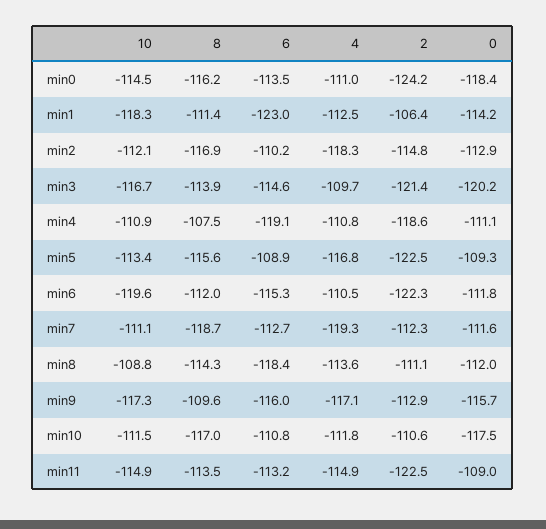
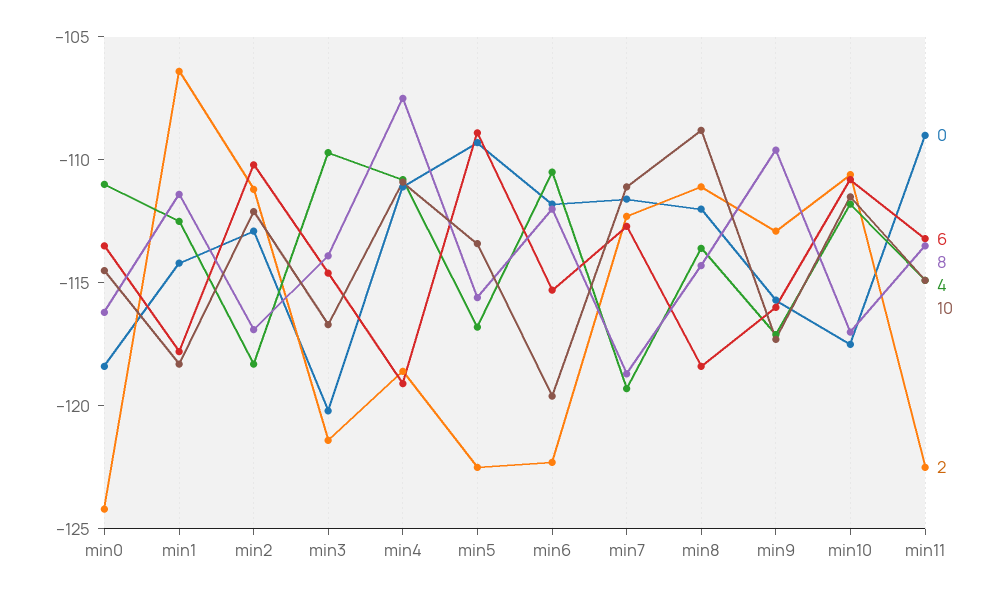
6, min1: -123 -> -118
2, min2: -114.8 -> -111

